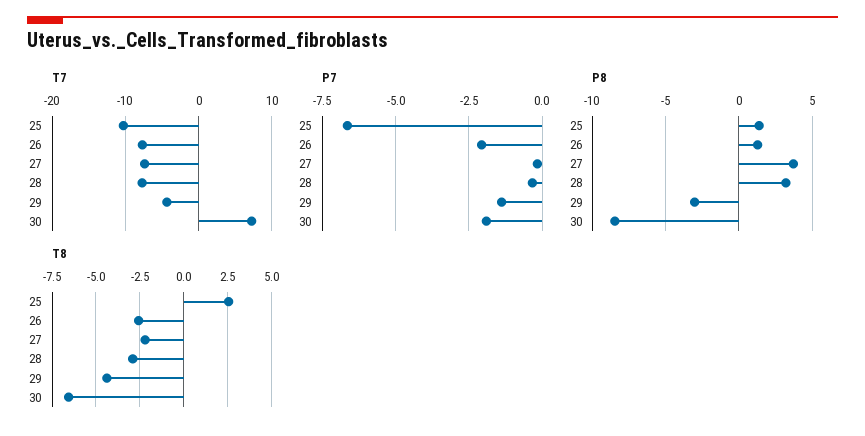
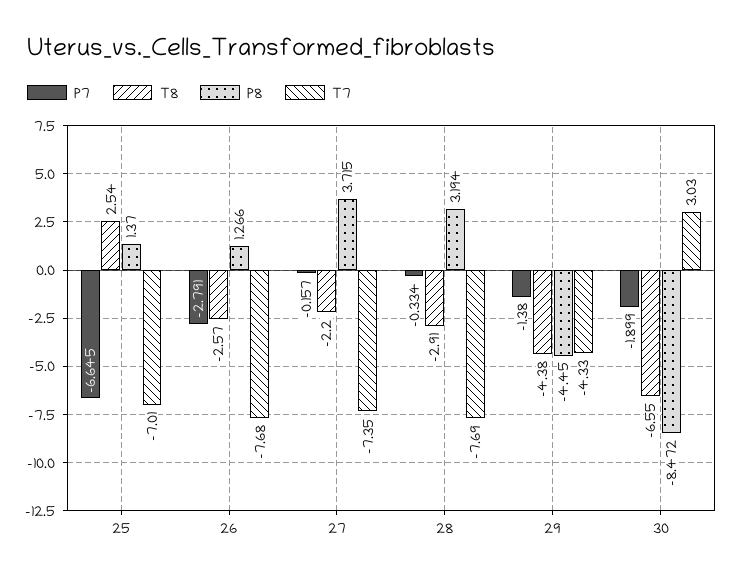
T7, 25: -10 -> -7.01
T7, 30: 7 -> 3.03
P7, 26: -2 -> -2.791
P8, 29: -3 -> -4.45

